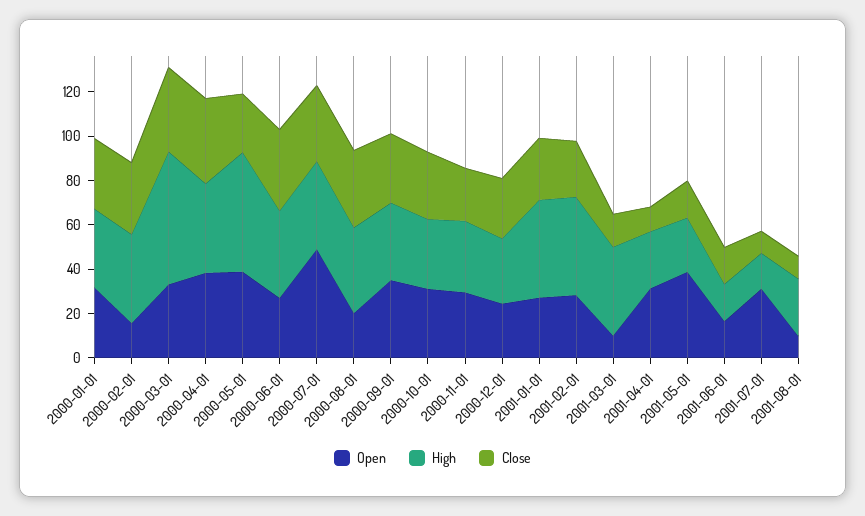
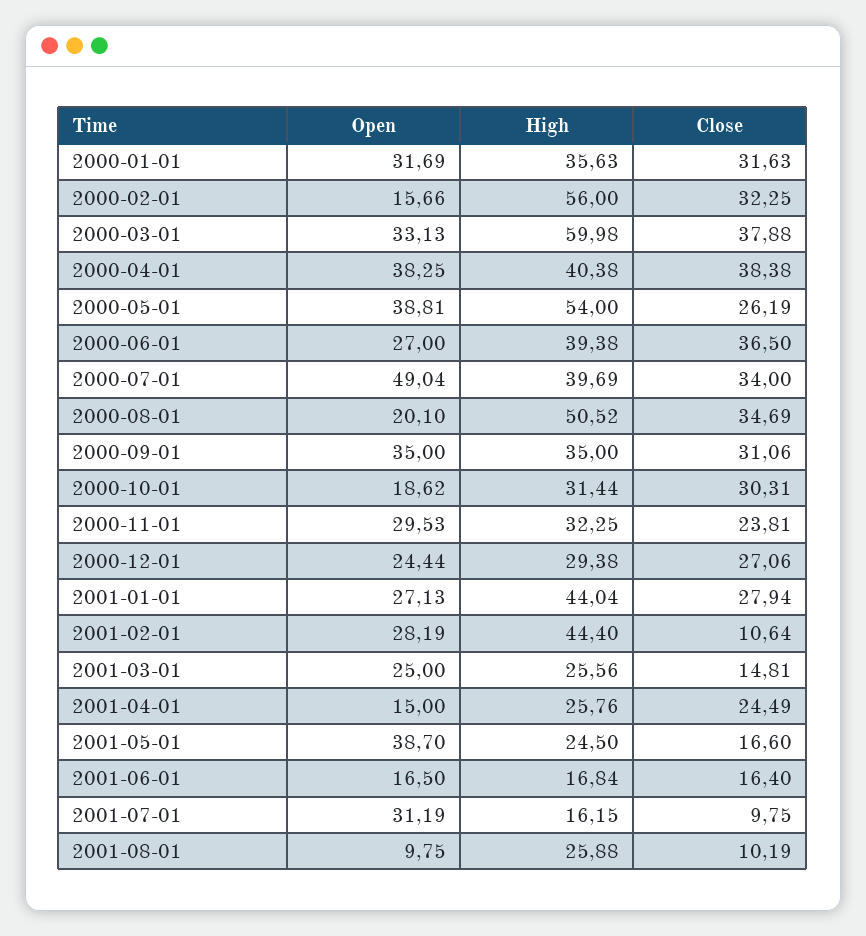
High, 2000-02-01: 40 -> 56
High, 2000-08-01: 40 -> 50.52
Open, 2000-10-01: 30 -> 18.62
Close, 2001-02-01: 25 -> 10.64
Open, 2001-03-01: 10 -> 25
High, 2001-03-01: 40 -> 25.56
Open, 2001-04-01: 30 -> 15
Close, 2001-04-01: 10 -> 24.49

